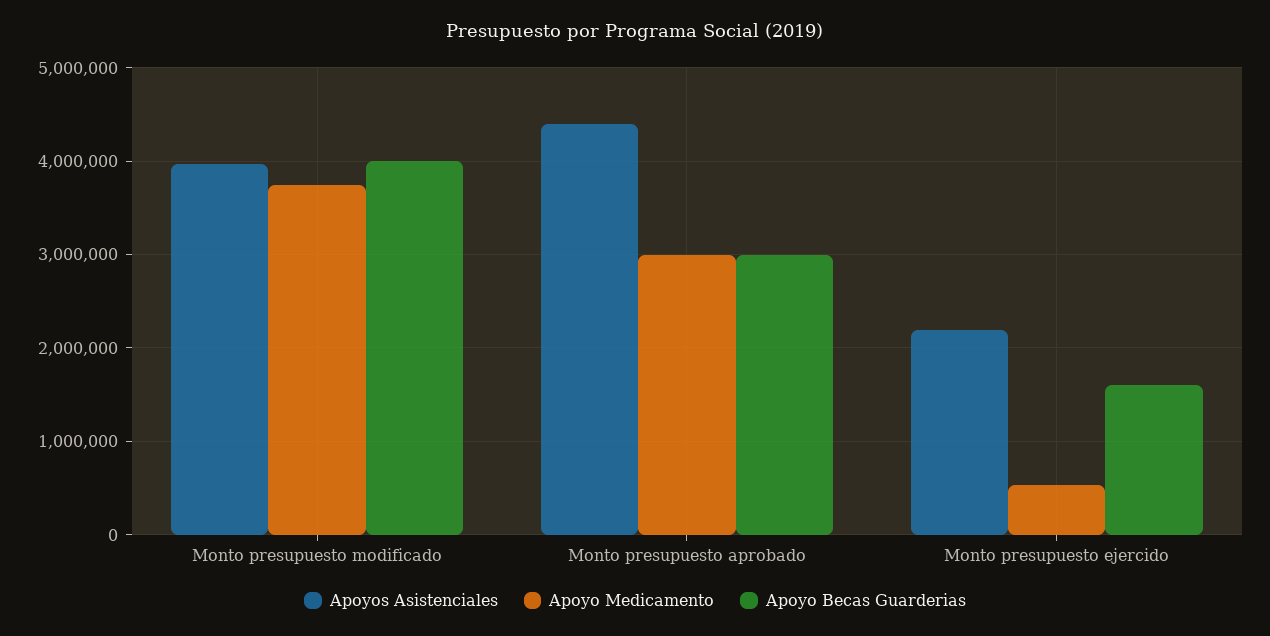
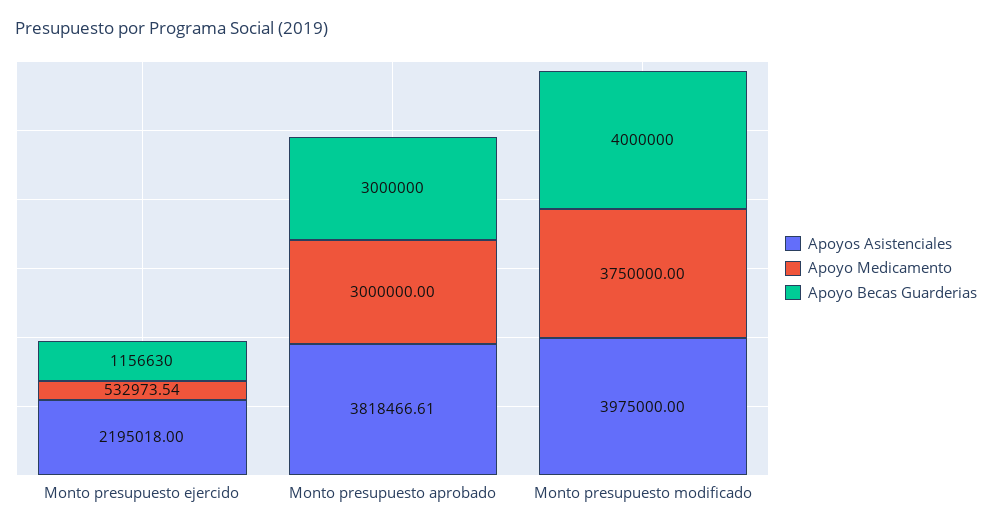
Apoyos Asistenciales, Monto presupuesto aprobado: 4400000 -> 3818466.61
Apoyo Becas Guarderias, Monto presupuesto ejercido: 1600000 -> 1156630

